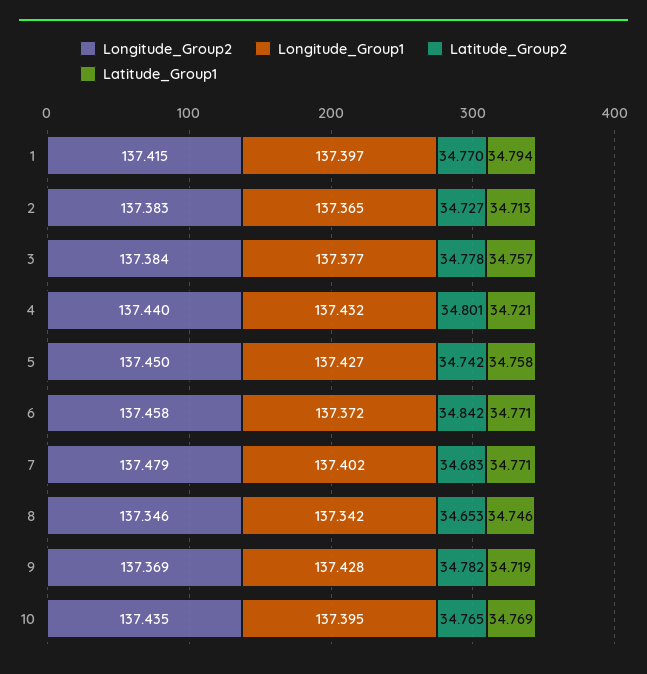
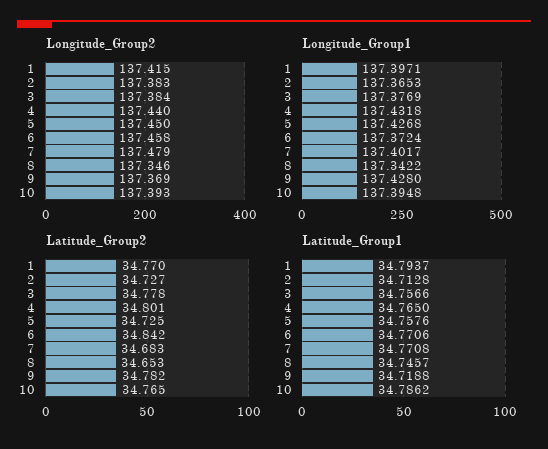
Latitude_Group1, 4: 34.721 -> 34.765
Latitude_Group2, 5: 34.742 -> 34.725
Longitude_Group2, 10: 137.435 -> 137.393
Latitude_Group1, 10: 34.769 -> 34.7862

